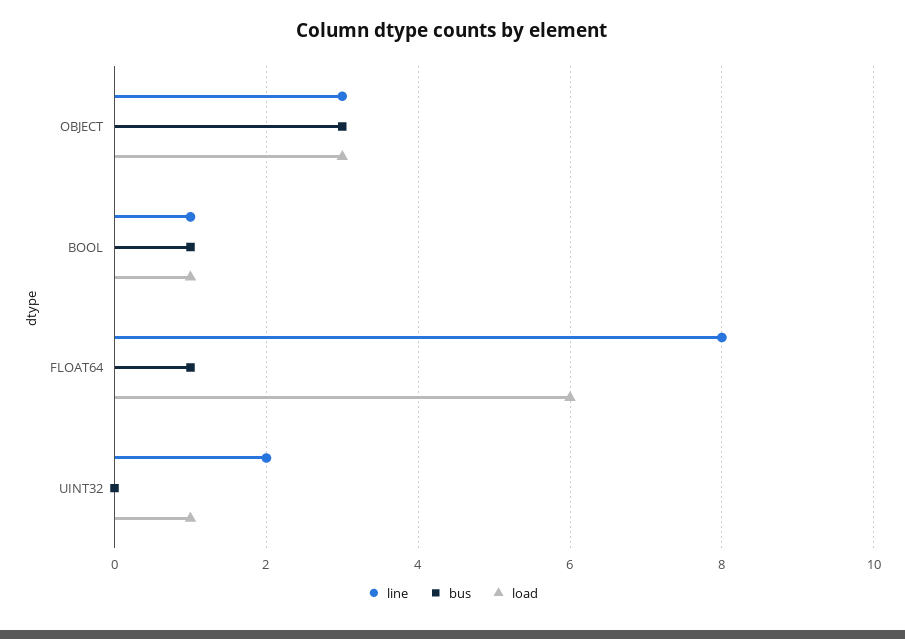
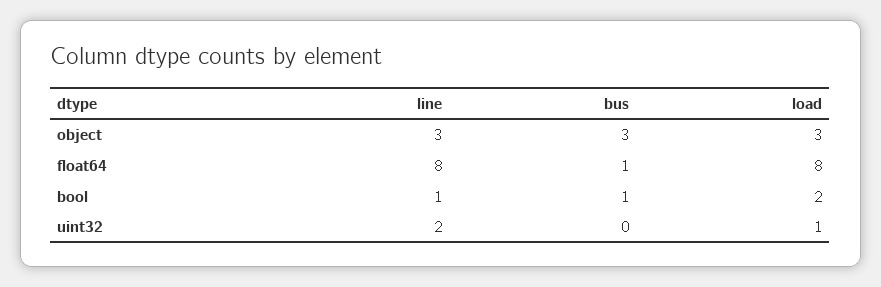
load, BOOL: 1 -> 2
load, FLOAT64: 6 -> 8

